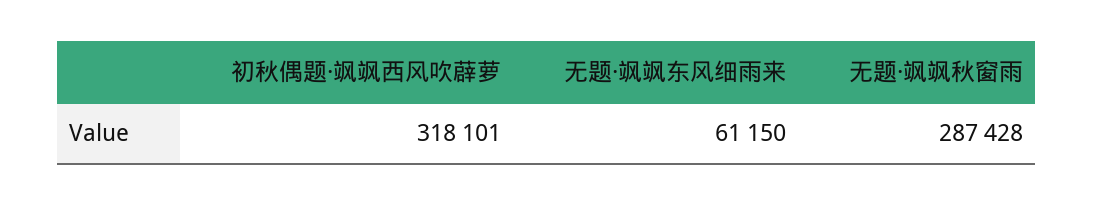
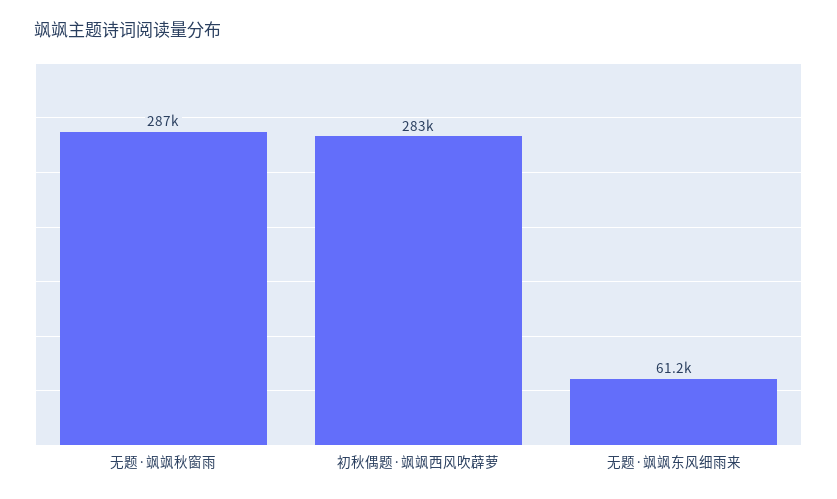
初秋偶题·飒飒西风吹薜萝: 318101 -> 283000

